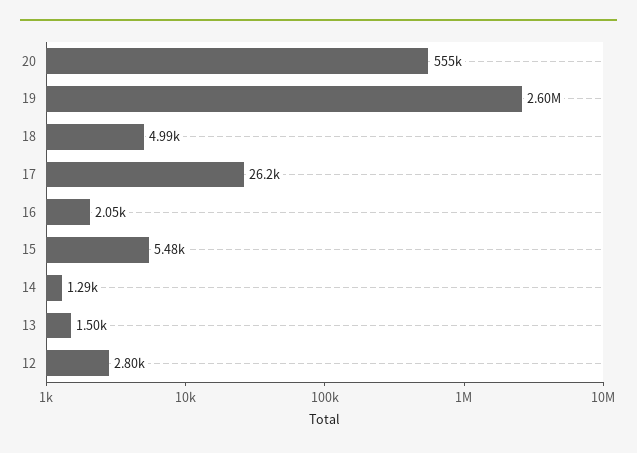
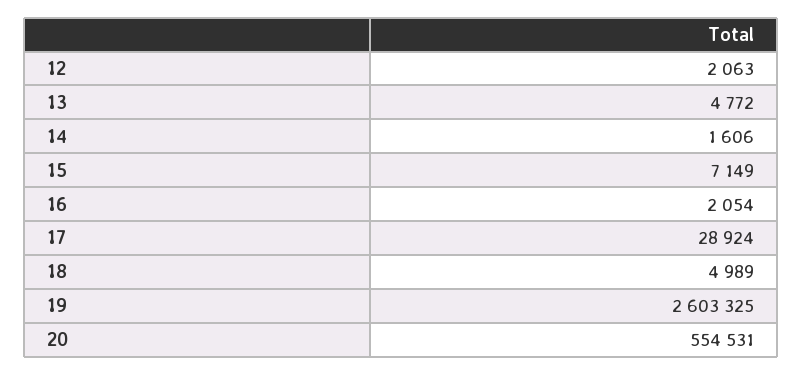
17: 26200 -> 28924
15: 5480 -> 7149
14: 1290 -> 1606
13: 1500 -> 4772
12: 2800 -> 2063

